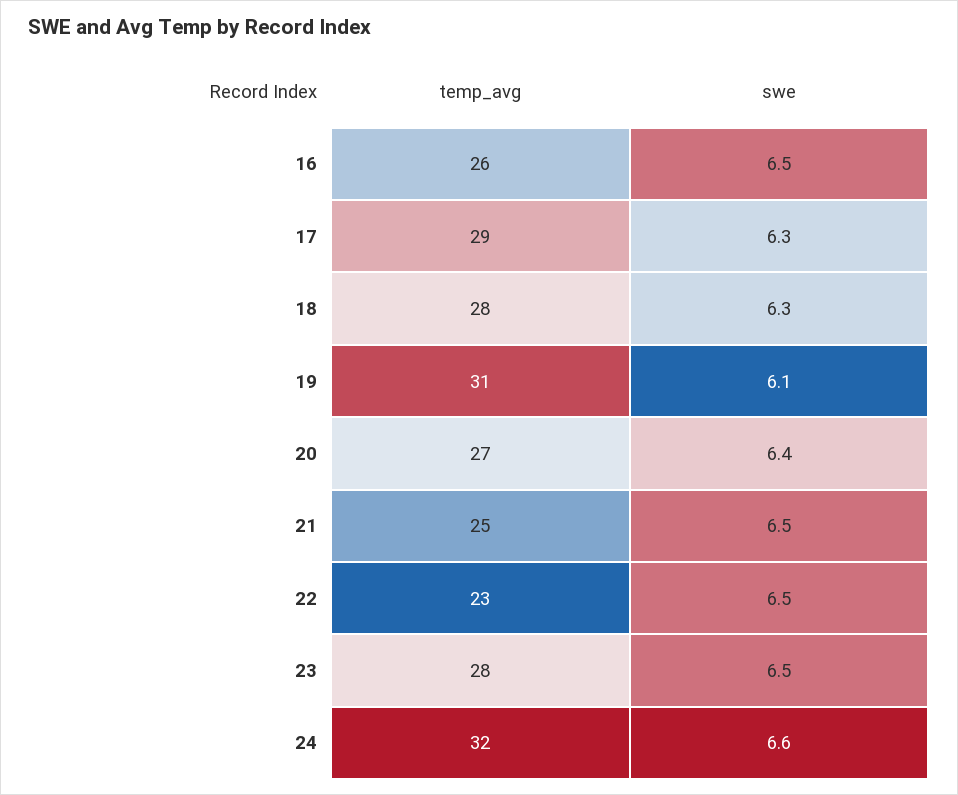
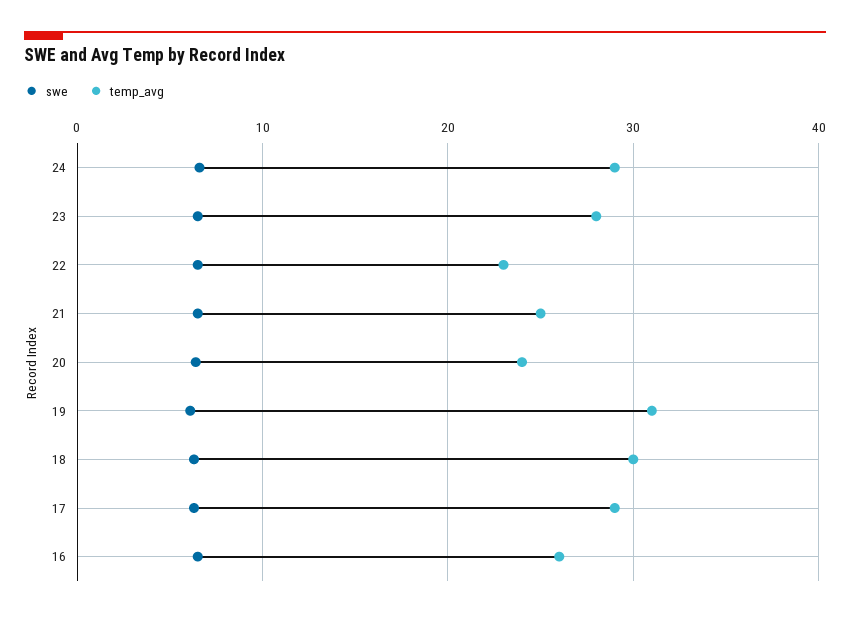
temp_avg, 18: 28 -> 30
temp_avg, 20: 27 -> 24
temp_avg, 24: 32 -> 29

